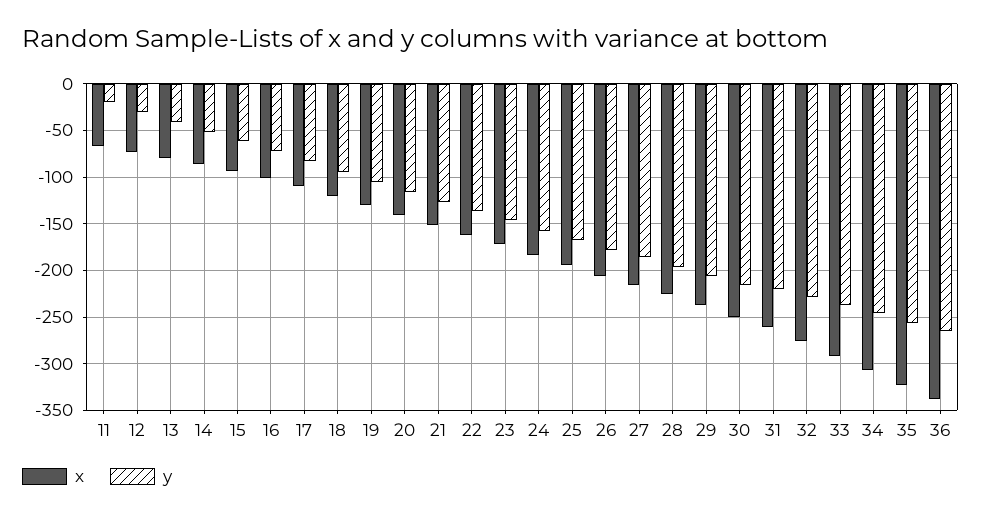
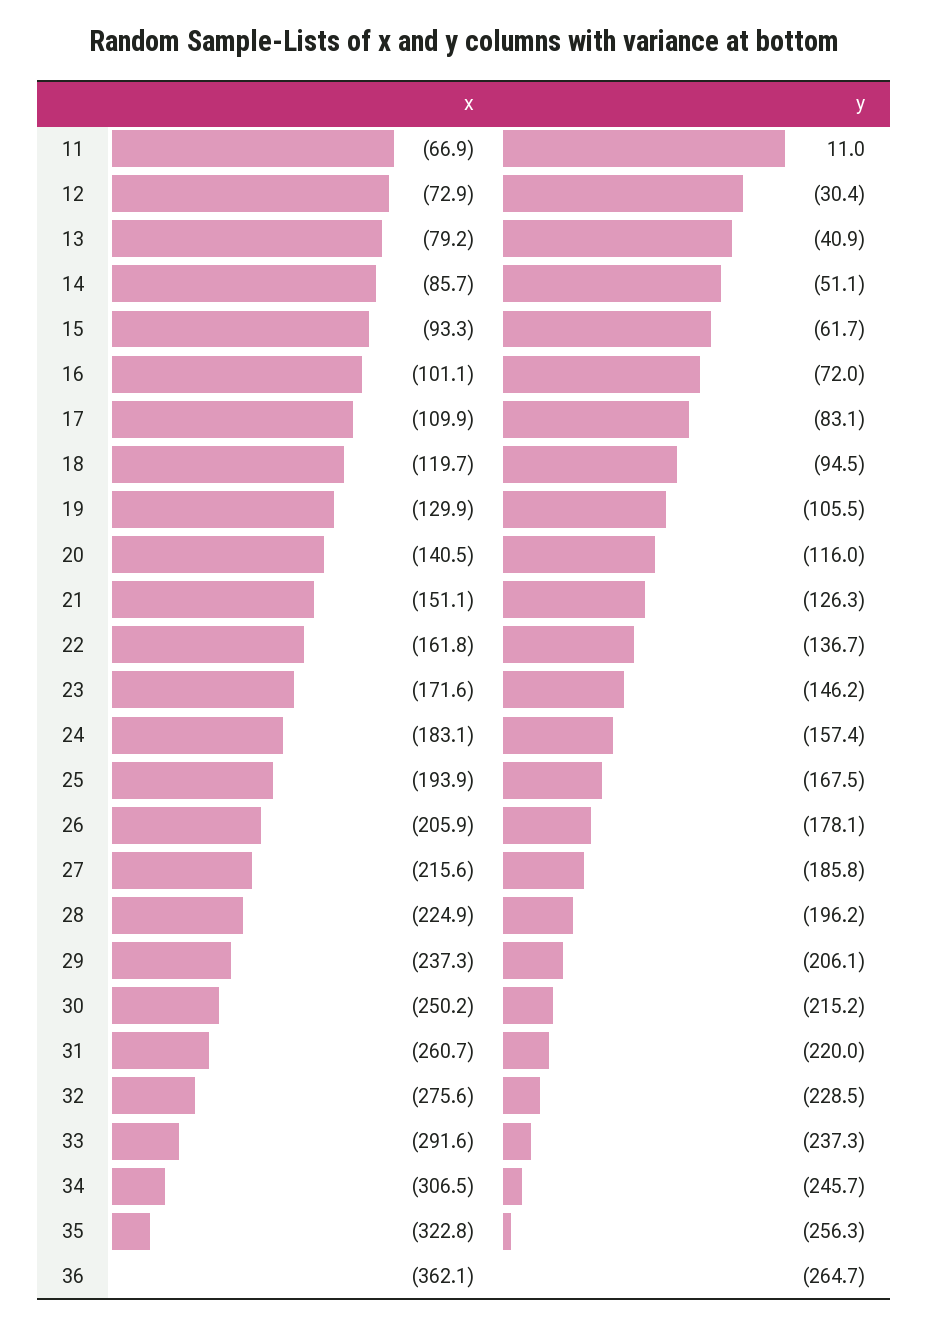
y, 11: -20 -> 11
x, 36: -340 -> -362.1

